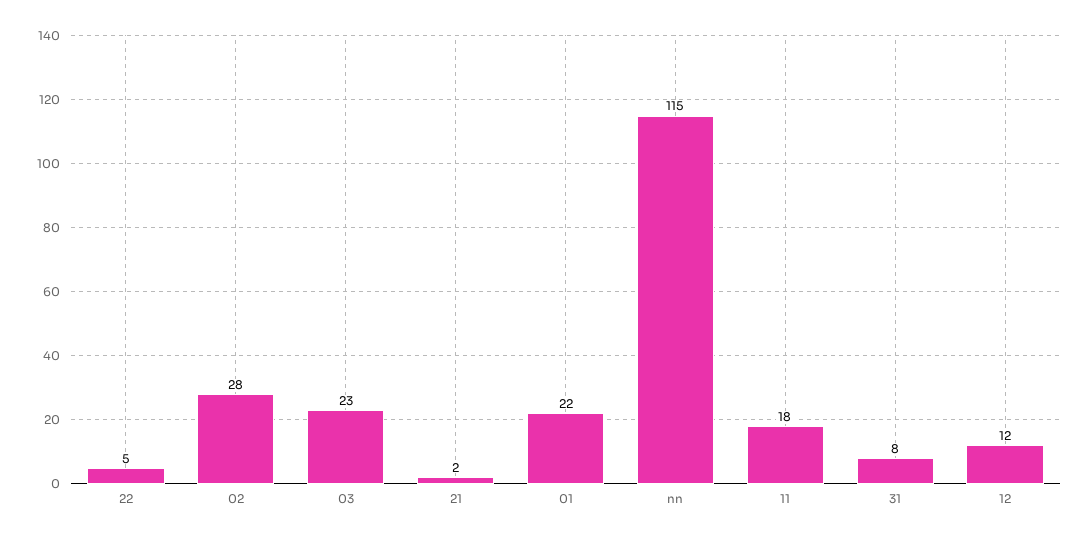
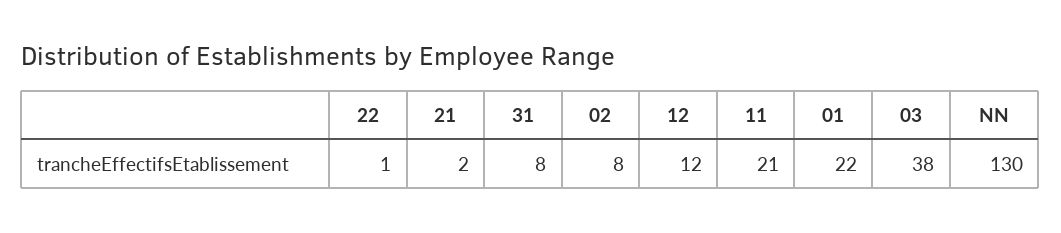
22: 5 -> 1
02: 28 -> 8
03: 23 -> 38
nn: 115 -> 130
11: 18 -> 21

